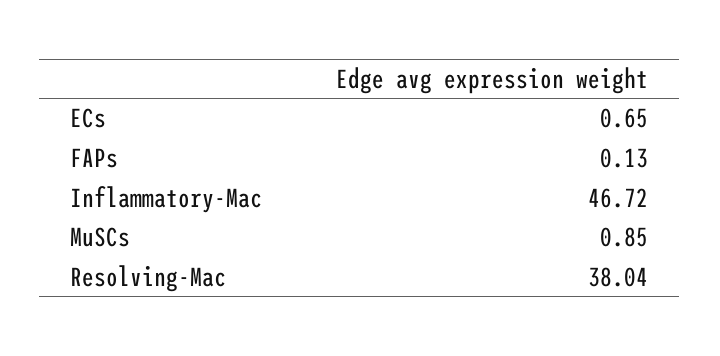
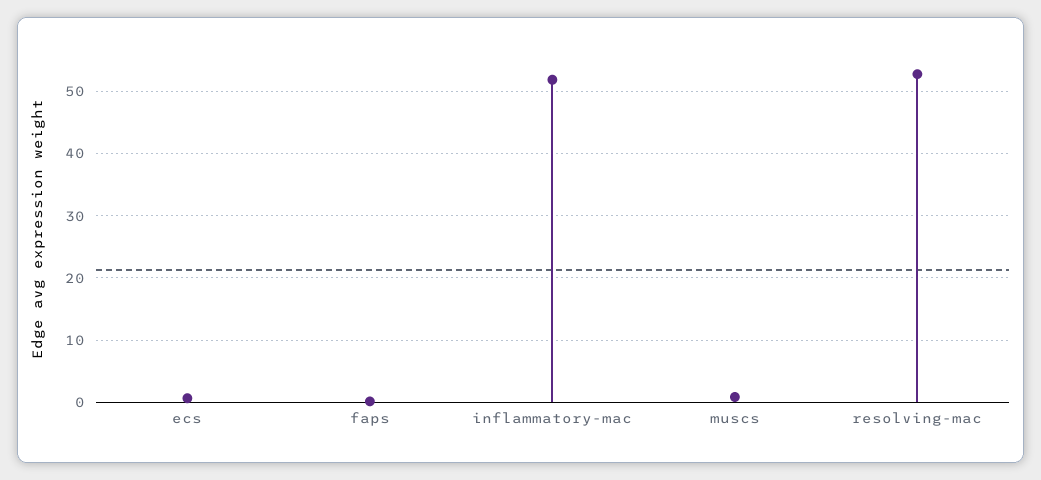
Inflammatory-Mac: 46.72 -> 52
Resolving-Mac: 38.04 -> 53

